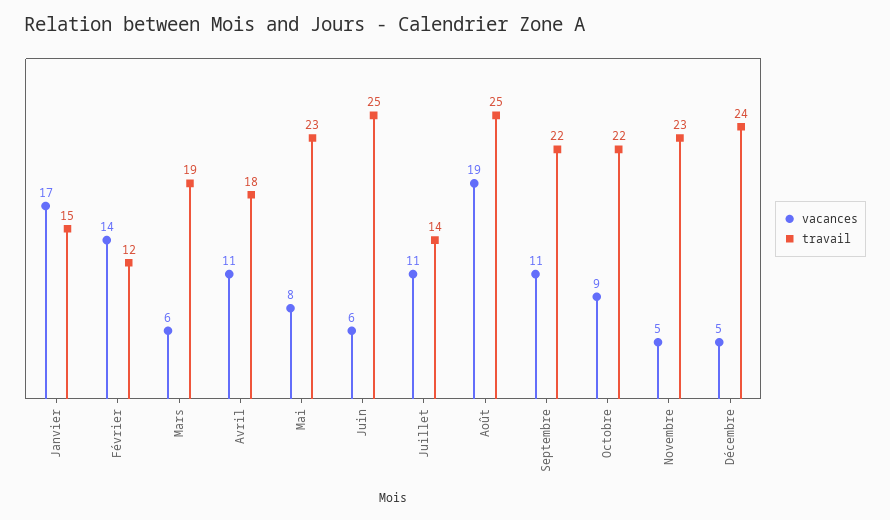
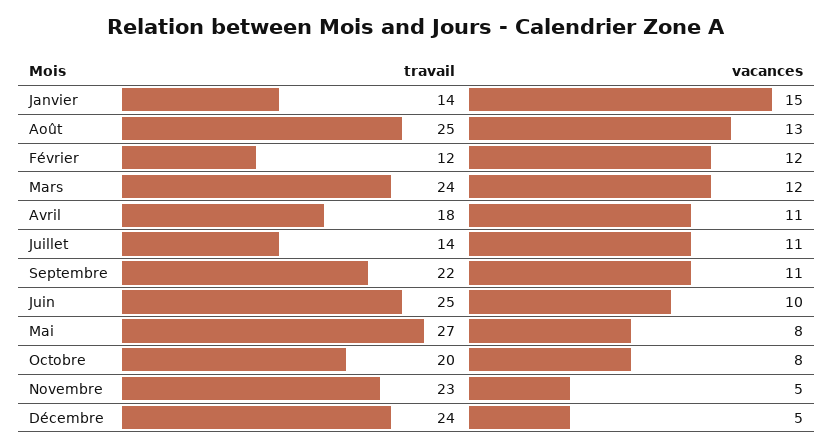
vacances, Janvier: 17 -> 15
travail, Janvier: 15 -> 14
vacances, Février: 14 -> 12
vacances, Mars: 6 -> 12
travail, Mars: 19 -> 24
travail, Mai: 23 -> 27
vacances, Juin: 6 -> 10
vacances, Août: 19 -> 13
vacances, Octobre: 9 -> 8
travail, Octobre: 22 -> 20

